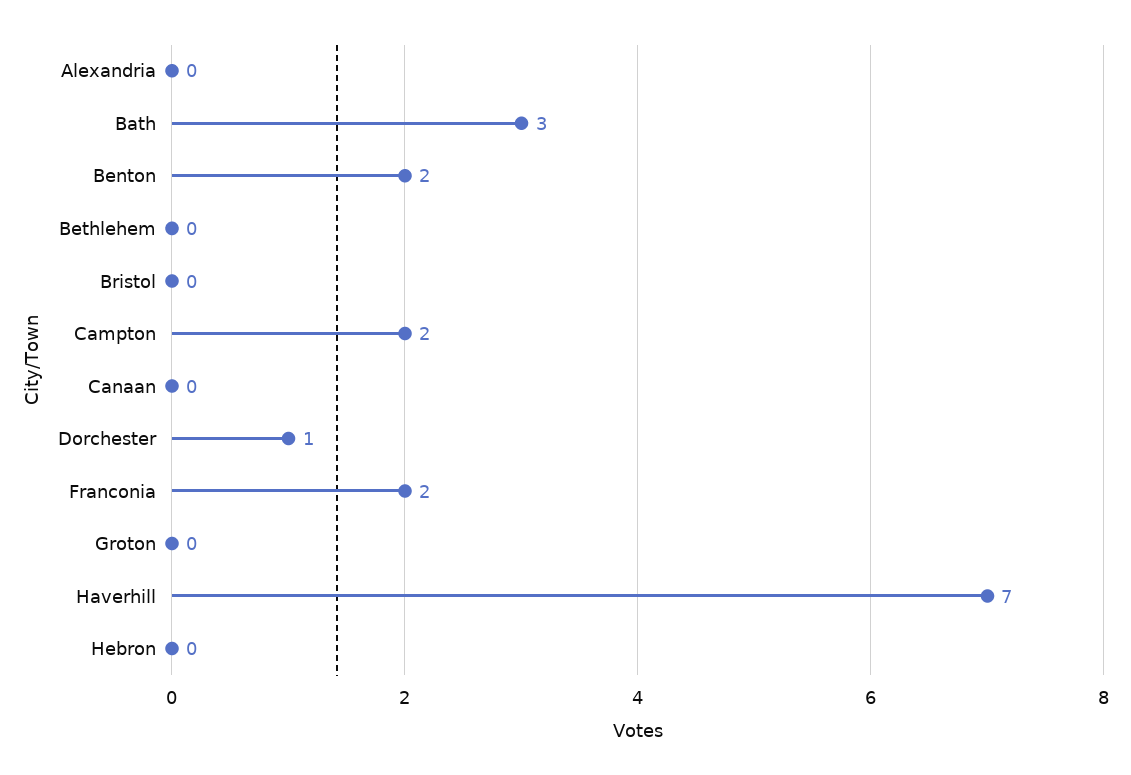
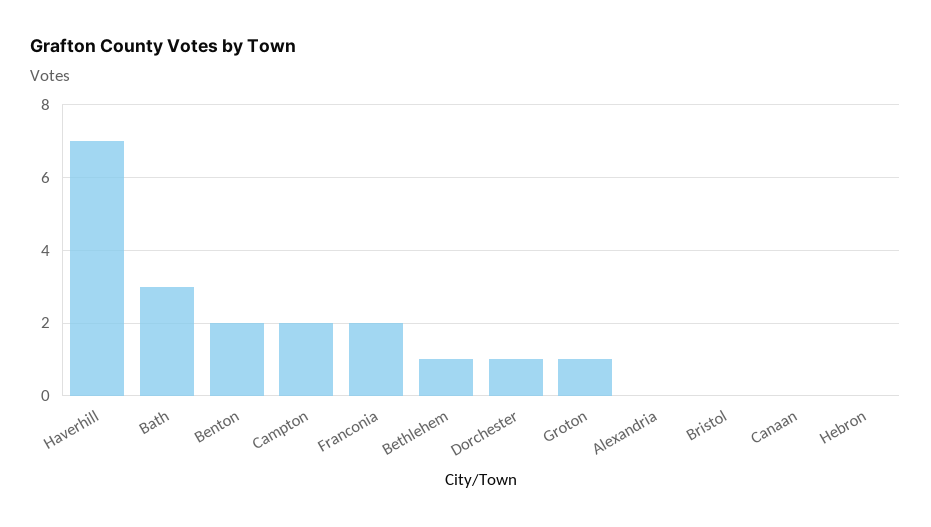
Bethlehem: 0 -> 1
Groton: 0 -> 1

